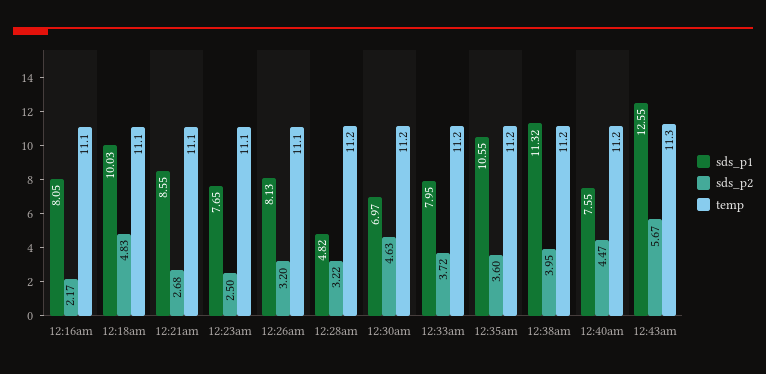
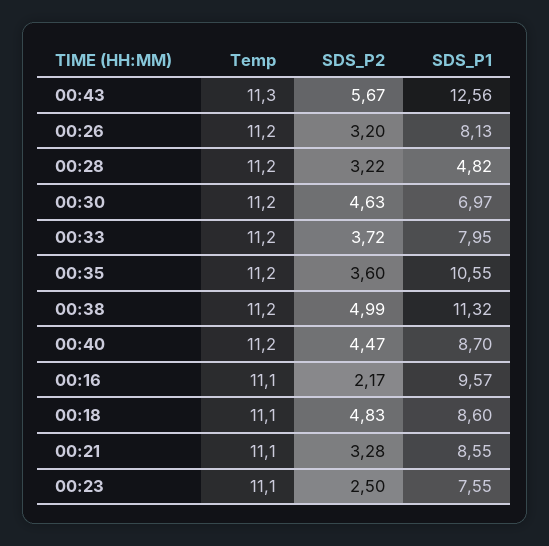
sds_p1, 12:16am: 8.05 -> 9.57
sds_p1, 12:18am: 10.03 -> 8.6
sds_p2, 12:21am: 2.68 -> 3.28
sds_p1, 12:23am: 7.65 -> 7.55
temp, 12:26am: 11.1 -> 11.2
sds_p2, 12:38am: 3.95 -> 4.99
sds_p1, 12:40am: 7.55 -> 8.7
sds_p1, 12:43am: 12.55 -> 12.56

